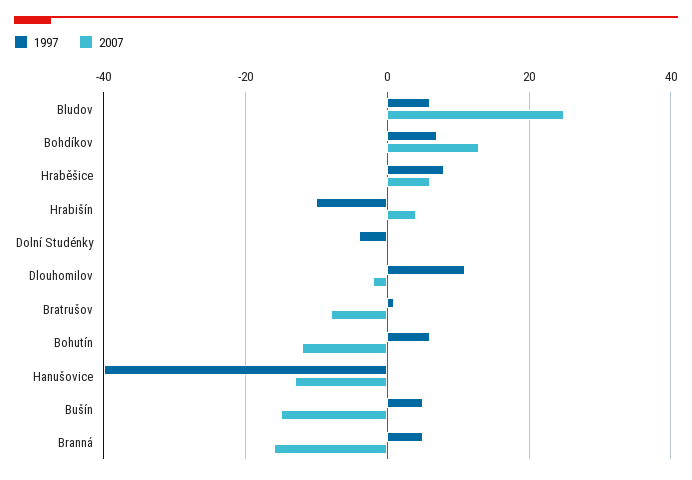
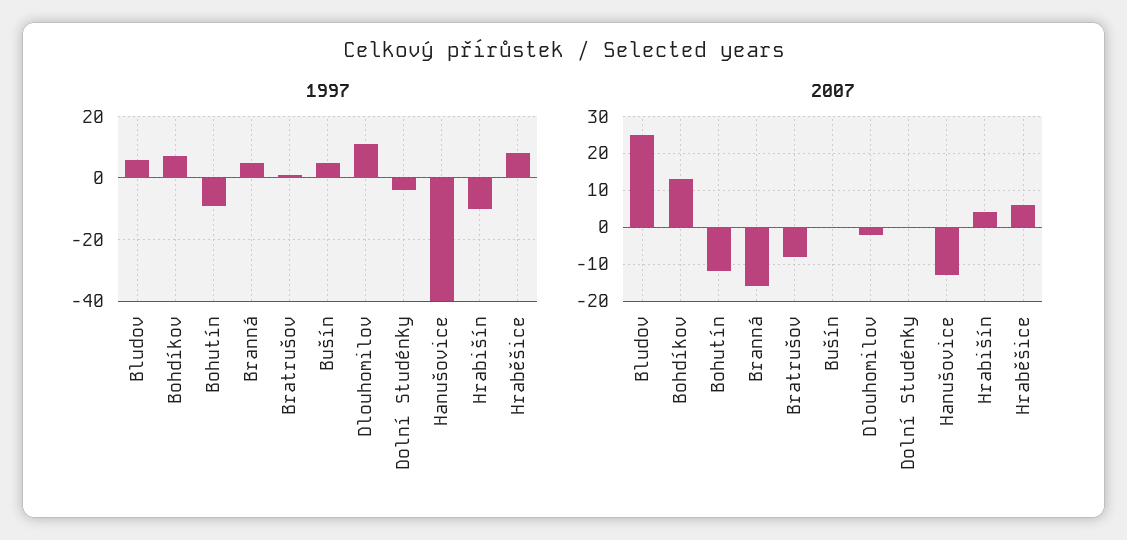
1997, Bohutín: 5 -> -10
2007, Bušín: -15 -> 0

